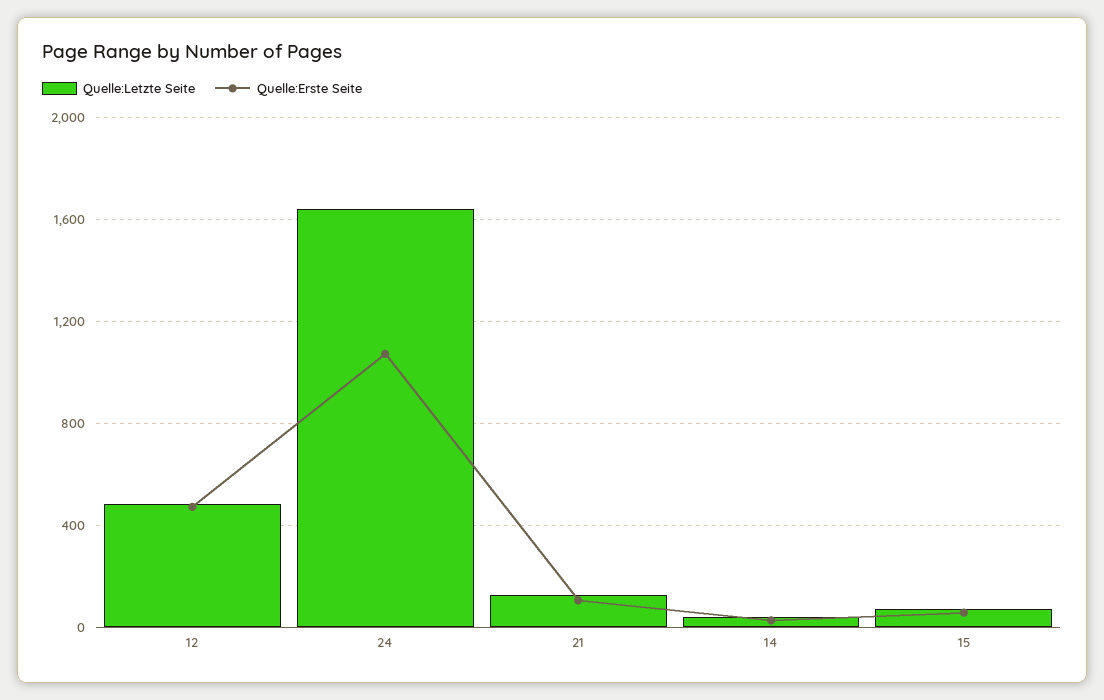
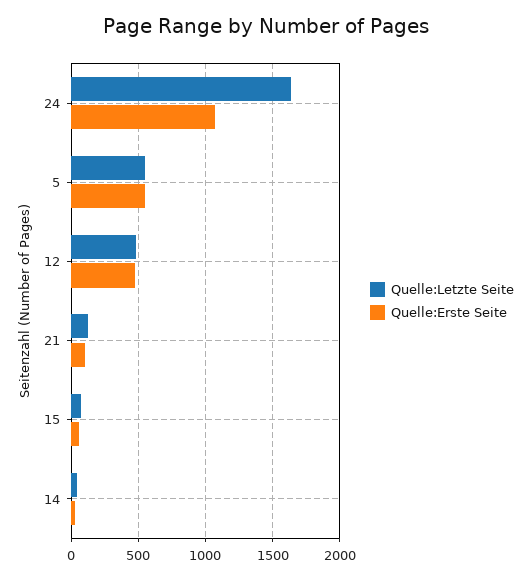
Quelle:Letzte Seite, 5: none -> 550
Quelle:Erste Seite, 5: none -> 550

